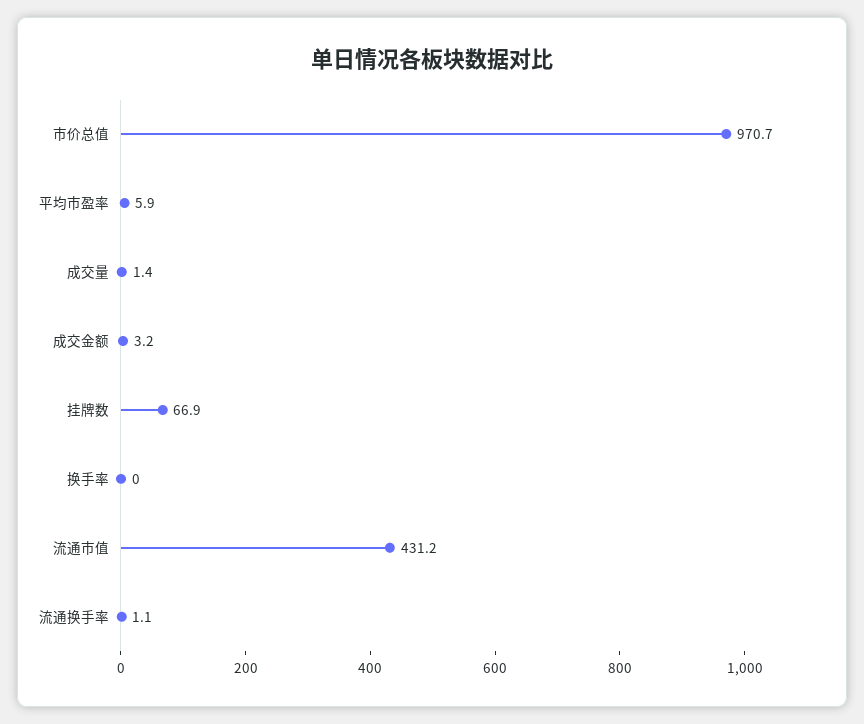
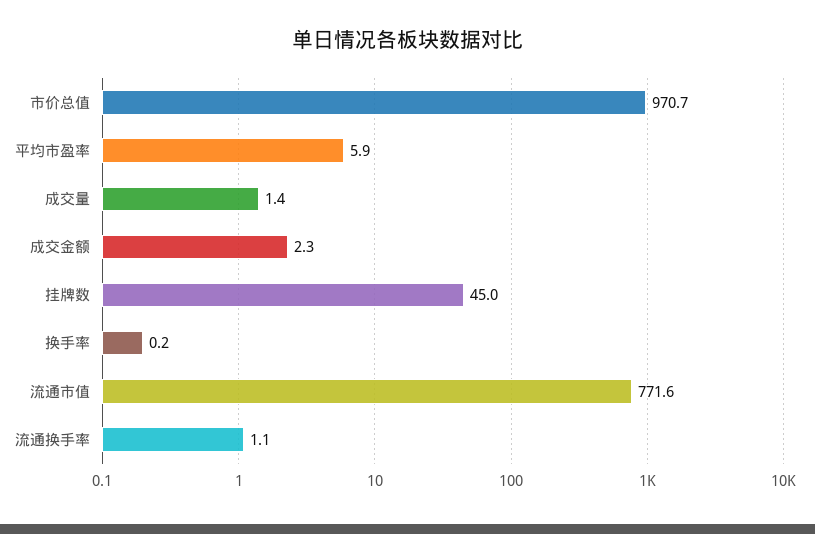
成交金额: 3.2 -> 2.3
挂牌数: 66.9 -> 45
换手率: 0 -> 0.2
流通市值: 431.2 -> 771.6

